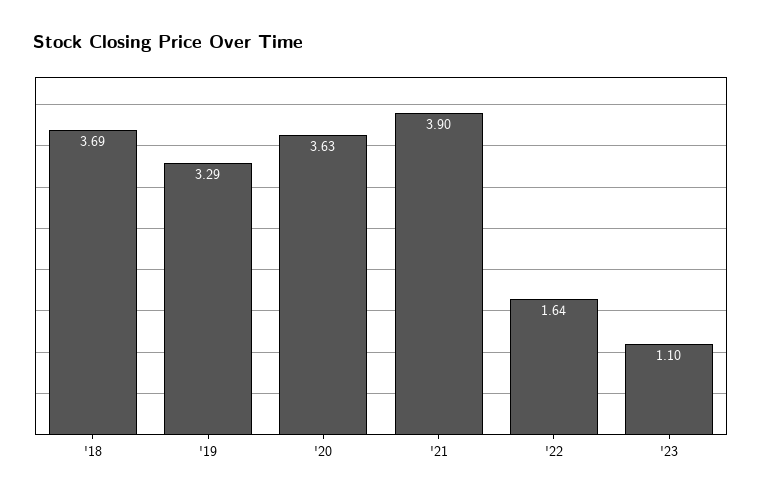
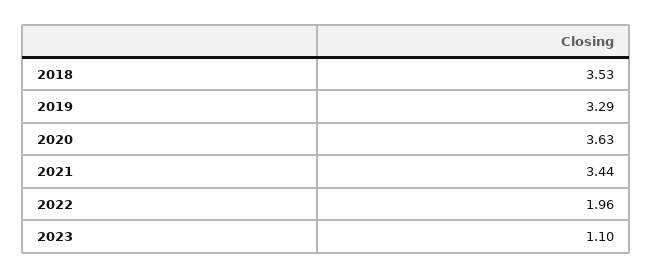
'18: 3.69 -> 3.53
'21: 3.9 -> 3.44
'22: 1.64 -> 1.96

